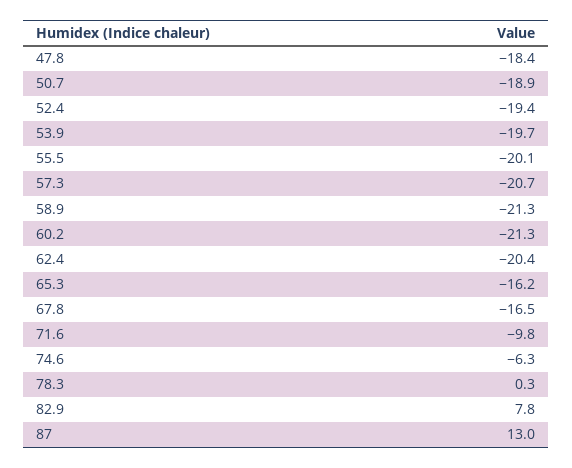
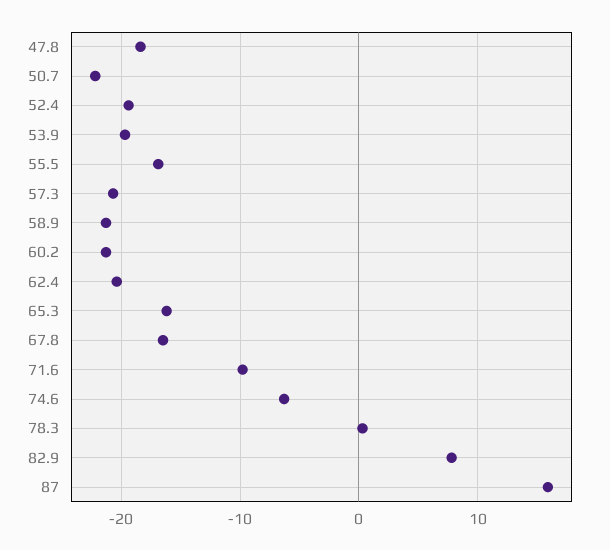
50.7: -18.9 -> -22
55.5: -20.1 -> -17
87: 13 -> 16

